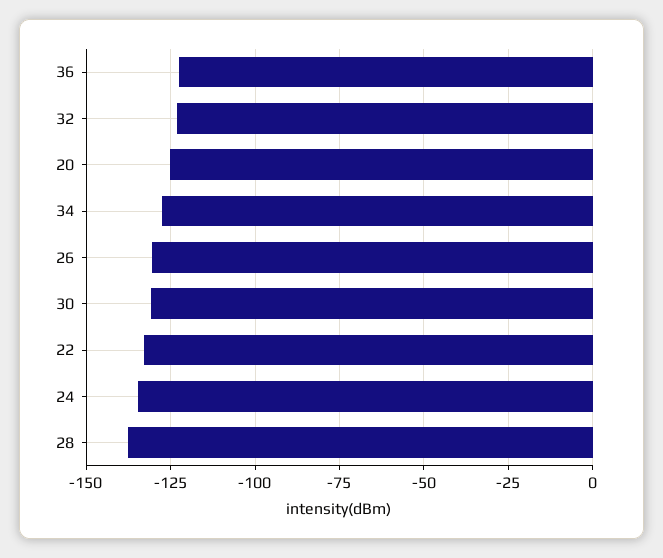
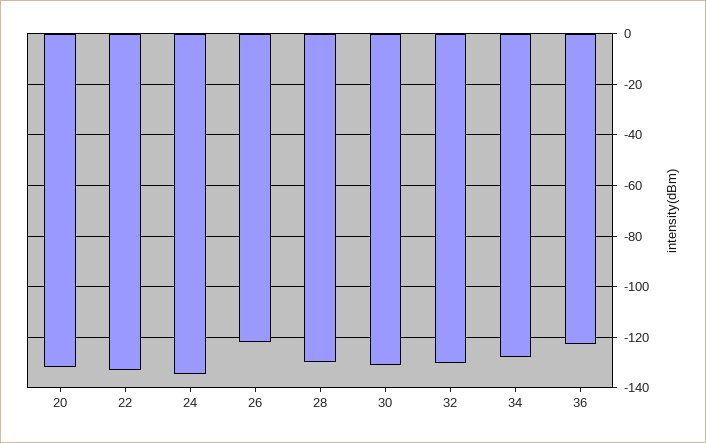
32: -122.5 -> -130
20: -125 -> -132.5
26: -130 -> -122.5
28: -137.5 -> -130

